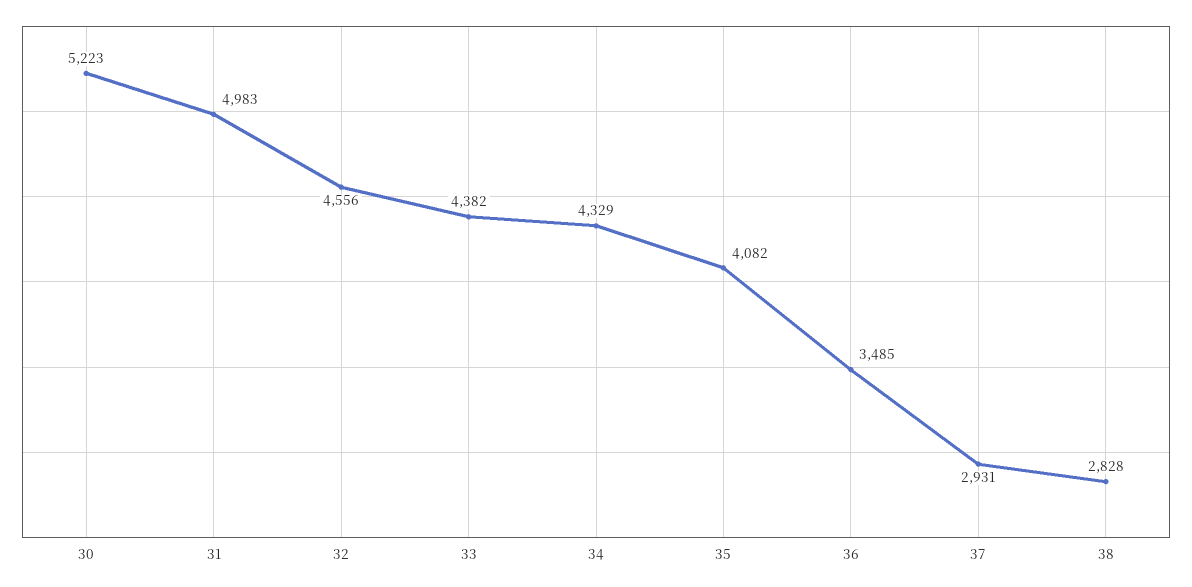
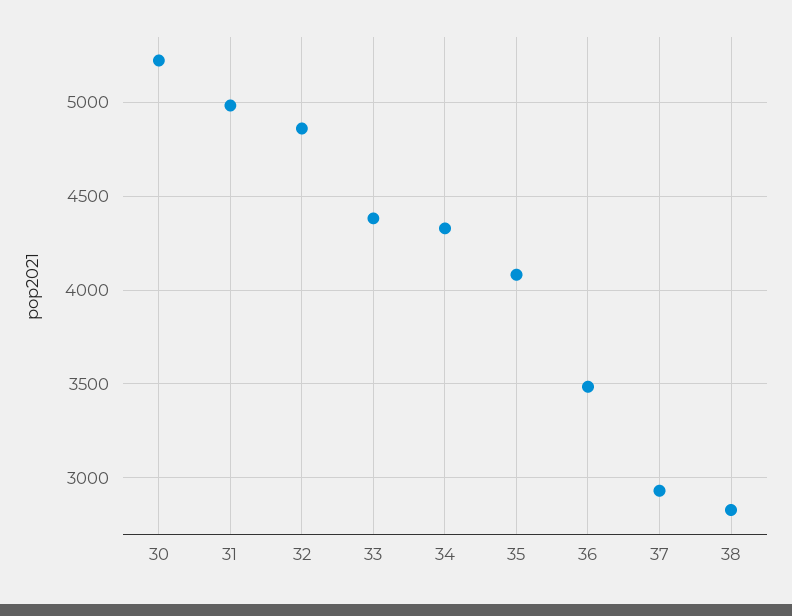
32: 4556 -> 4850

